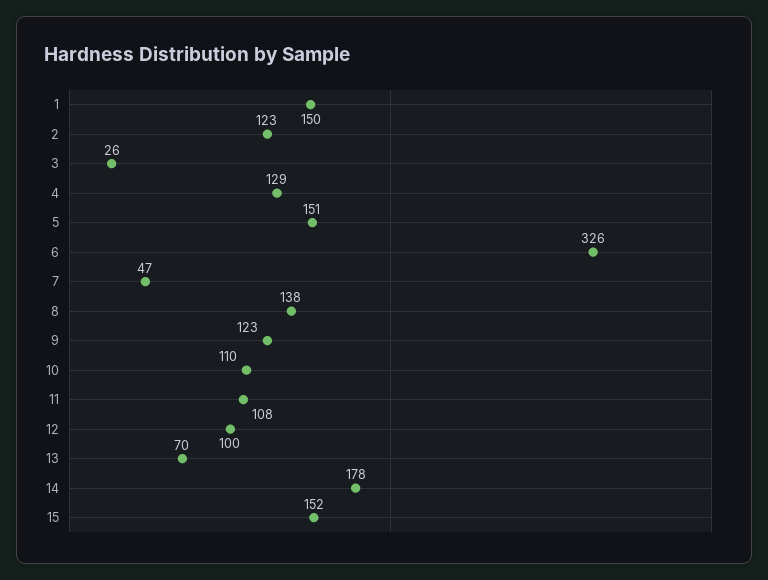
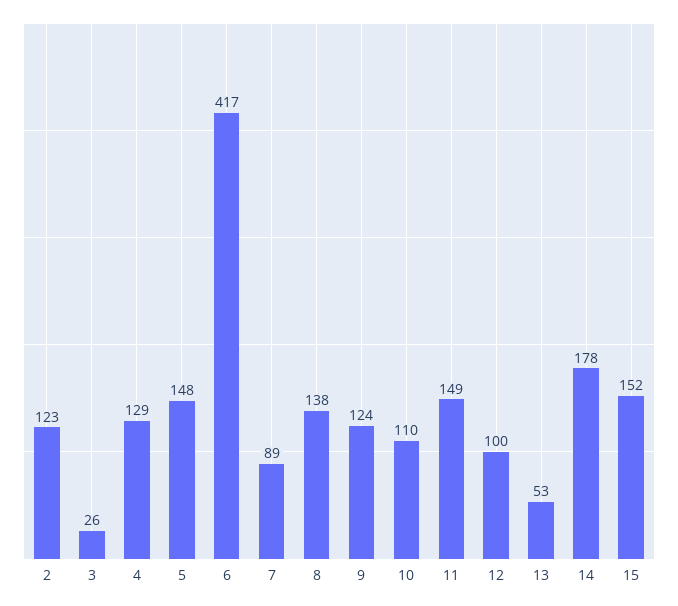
1: 150 -> none
5: 151 -> 148
6: 326 -> 417
7: 47 -> 89
9: 123 -> 124
11: 108 -> 149
13: 70 -> 53

